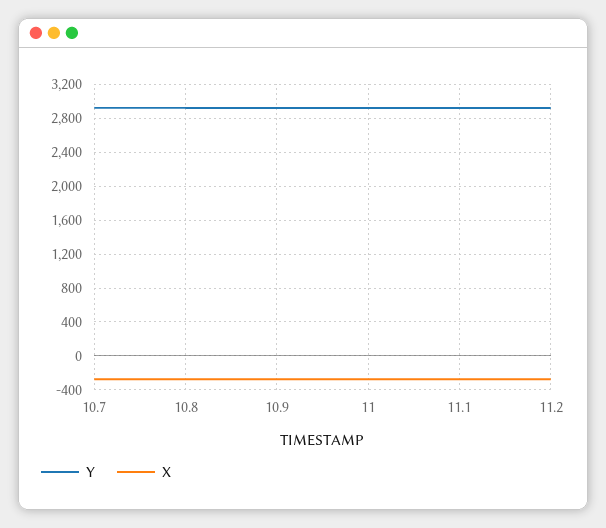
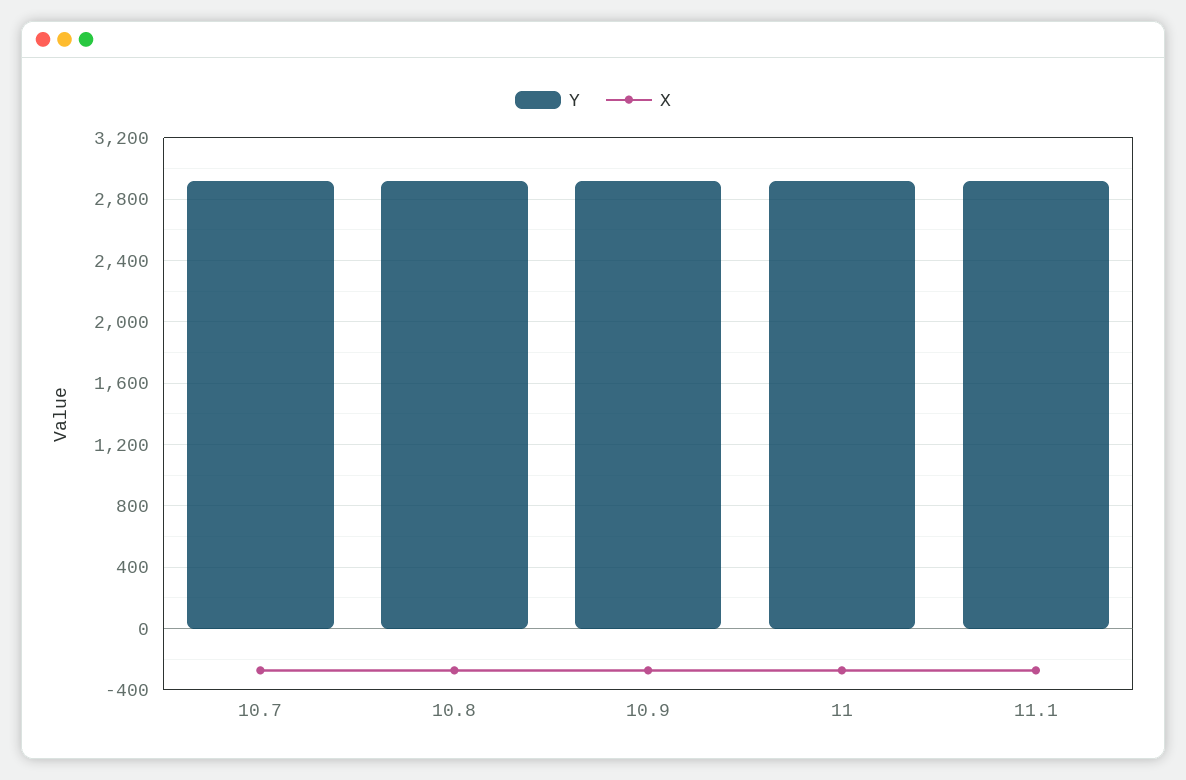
Y, 11.2: 2900 -> none
X, 11.2: -300 -> none

